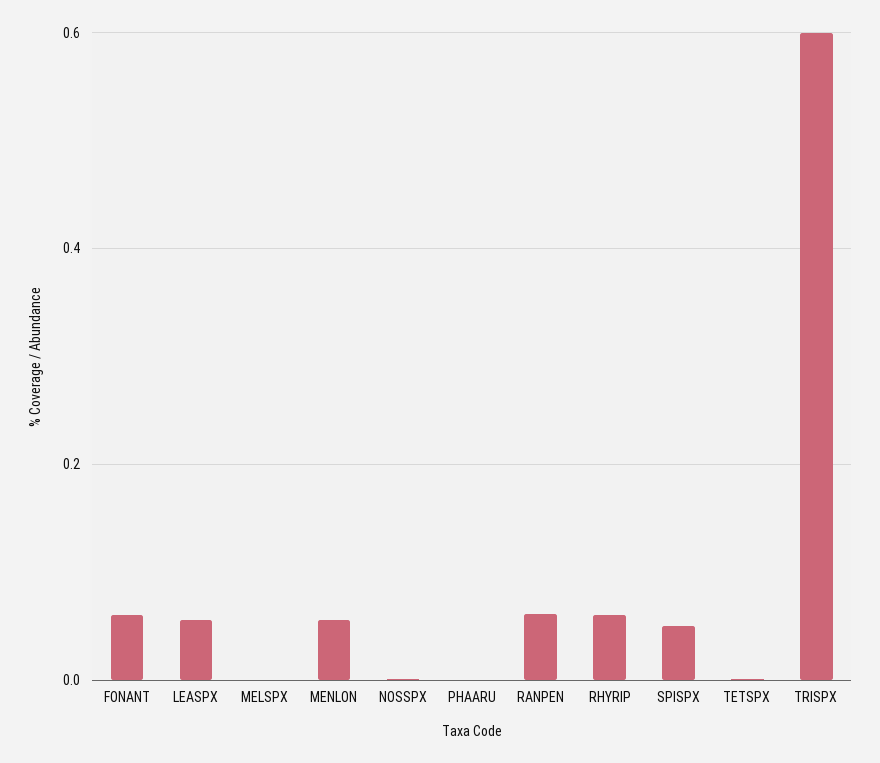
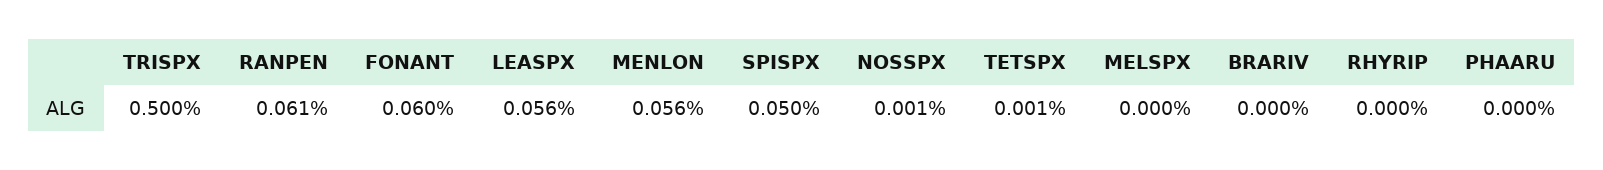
RHYRIP: 0.06 -> 0
TRISPX: 0.6 -> 0.5
BRARIV: none -> 0

